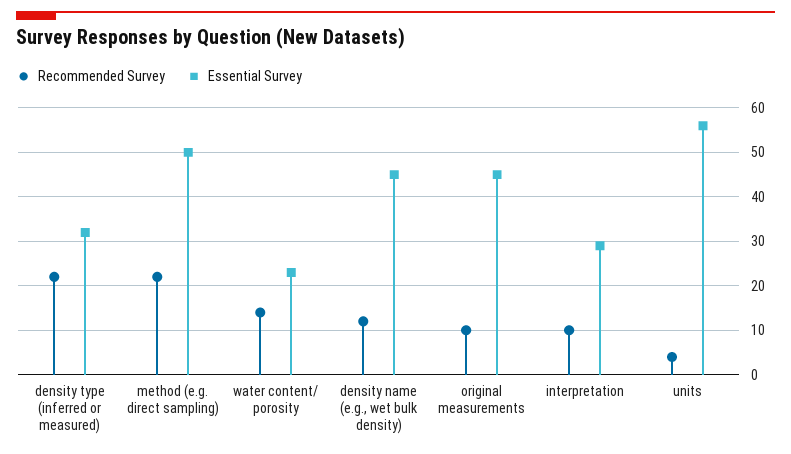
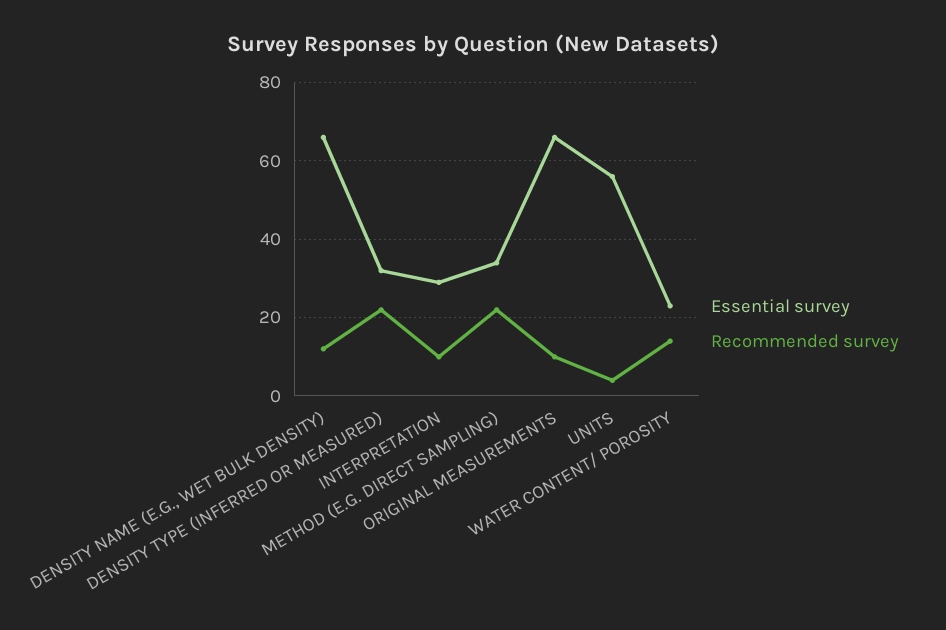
Essential Survey, method (e.g. direct sampling): 50 -> 35
Essential Survey, density name (e.g., wet bulk density): 45 -> 65
Essential Survey, original measurements: 45 -> 65

